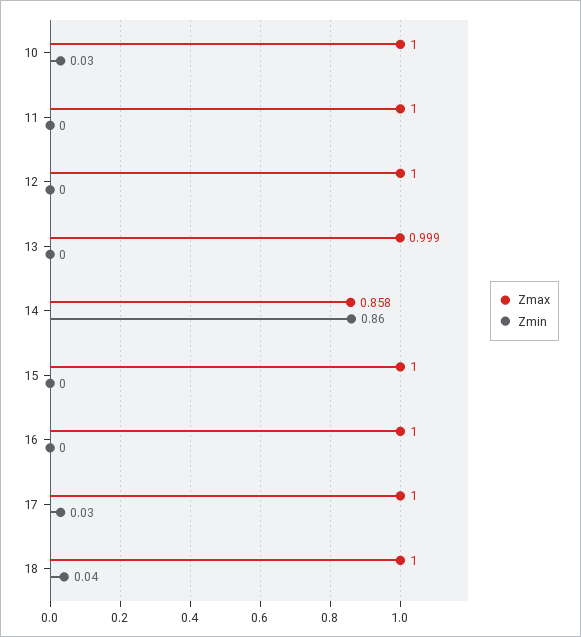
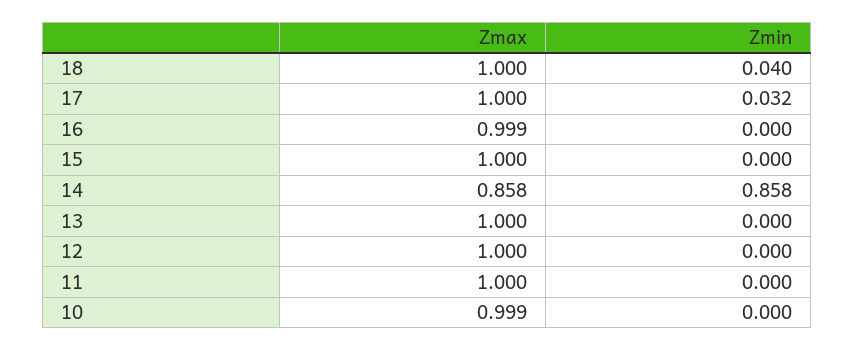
Zmax, 10: 1 -> 0.999
Zmin, 10: 0.03 -> 0
Zmax, 13: 0.999 -> 1
Zmax, 16: 1 -> 0.999

